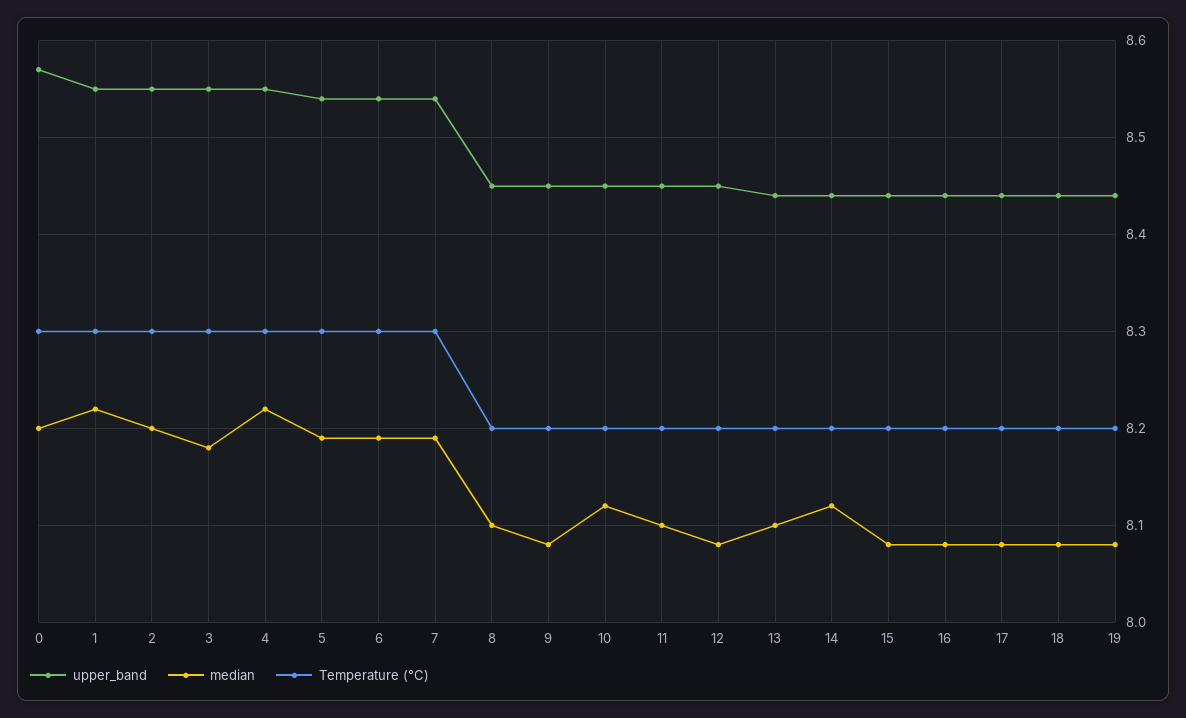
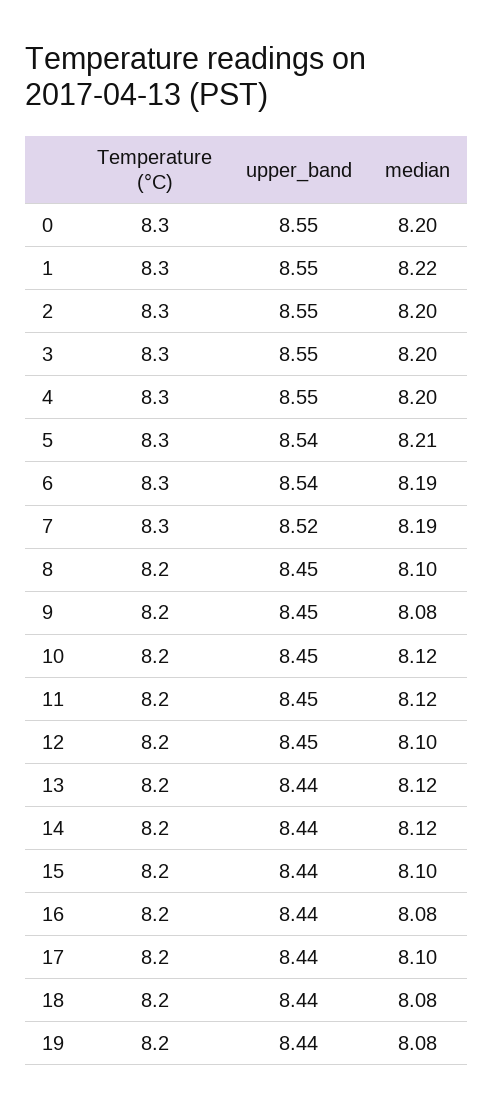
upper_band, 0: 8.57 -> 8.55
median, 3: 8.18 -> 8.2
median, 4: 8.22 -> 8.2
median, 5: 8.19 -> 8.21
upper_band, 7: 8.54 -> 8.52
median, 11: 8.1 -> 8.12
median, 12: 8.08 -> 8.1
median, 13: 8.1 -> 8.12
median, 15: 8.08 -> 8.1
median, 17: 8.08 -> 8.1

